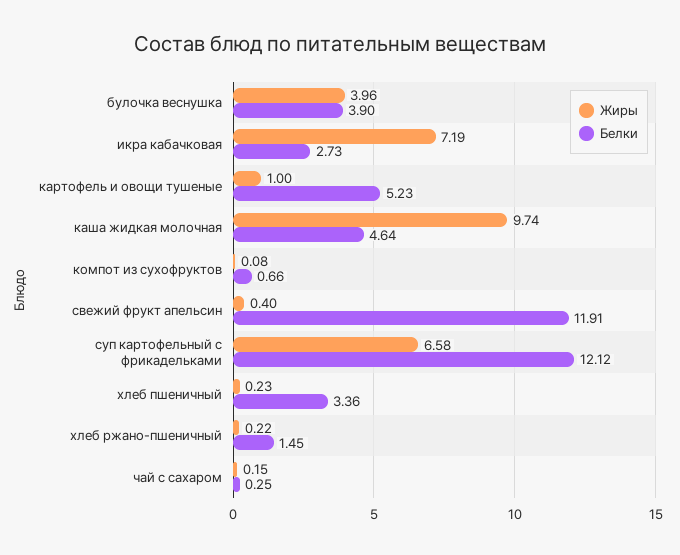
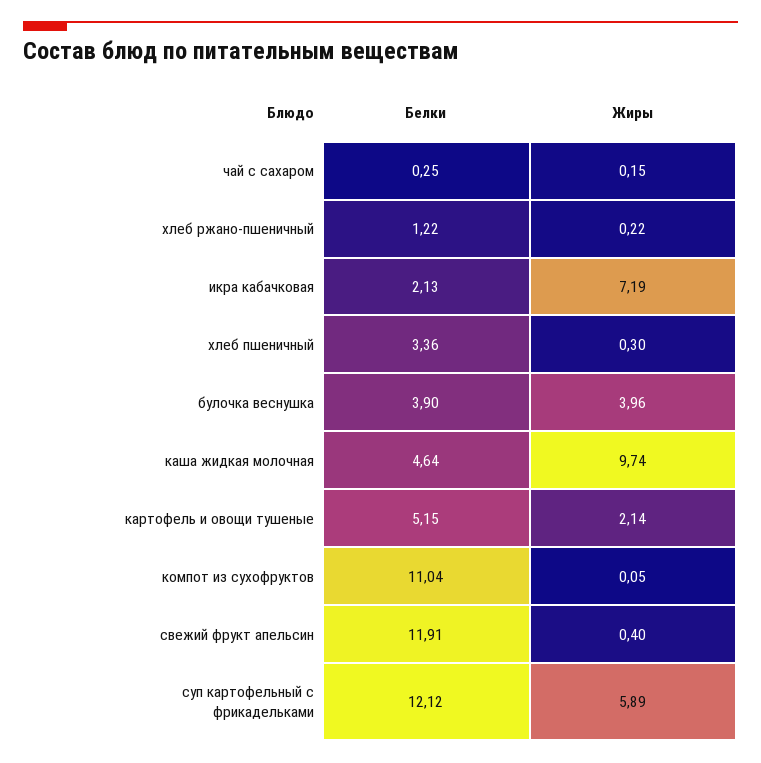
Белки, икра кабачковая: 2.73 -> 2.13
Жиры, картофель и овощи тушеные: 1 -> 2.14
Белки, картофель и овощи тушеные: 5.23 -> 5.15
Жиры, компот из сухофруктов: 0.08 -> 0.05
Белки, компот из сухофруктов: 0.66 -> 11.04
Жиры, суп картофельный с фрикадельками: 6.58 -> 5.89
Жиры, хлеб пшеничный: 0.23 -> 0.3
Белки, хлеб ржано-пшеничный: 1.45 -> 1.22

